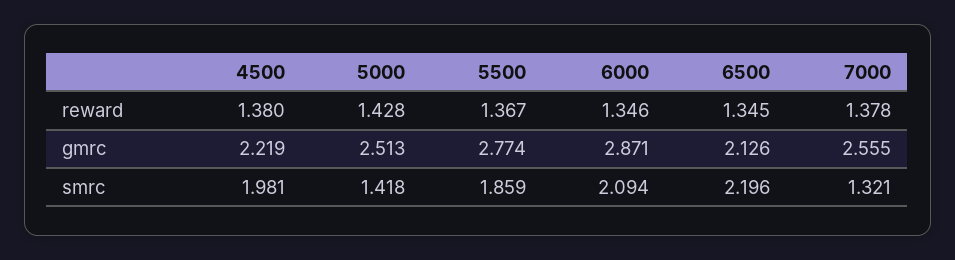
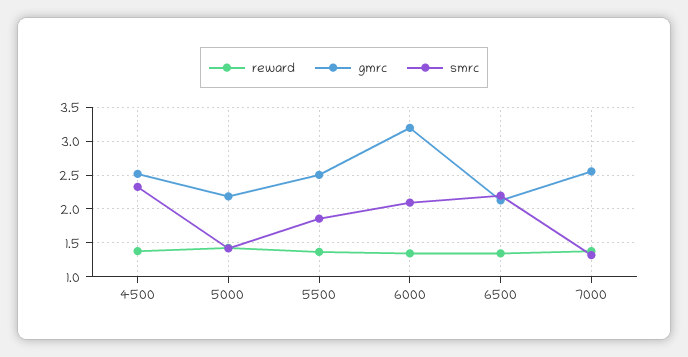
gmrc, 4500: 2.219 -> 2.5
gmrc, 5000: 2.513 -> 2.2
gmrc, 5500: 2.774 -> 2.5
gmrc, 6000: 2.871 -> 3.2
smrc, 4500: 1.981 -> 2.3

